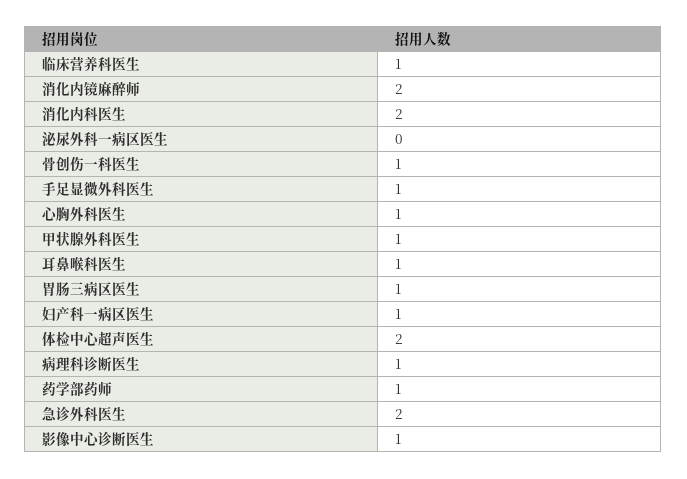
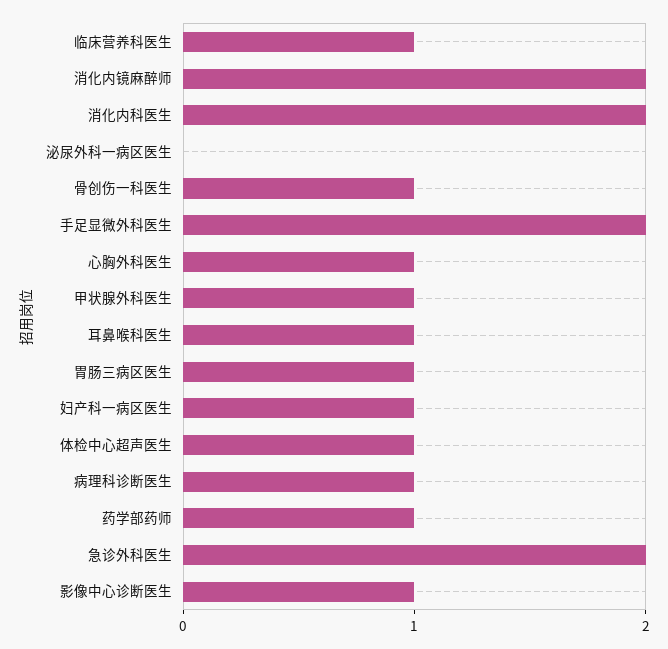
手足显微外科医生: 1 -> 2
体检中心超声医生: 2 -> 1

